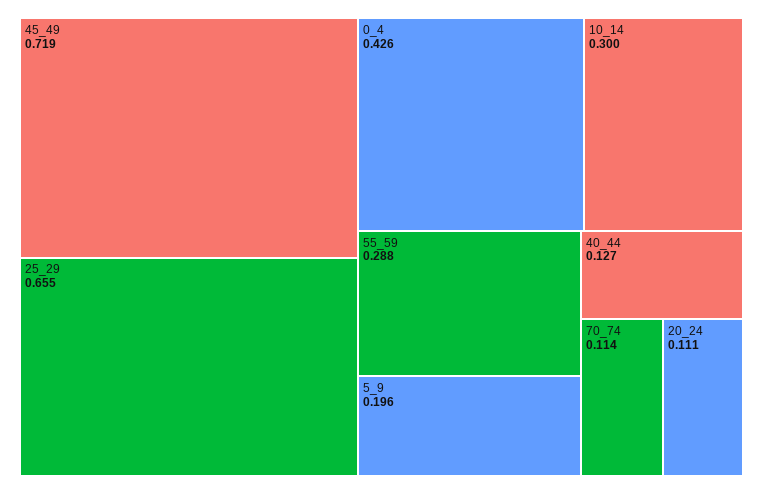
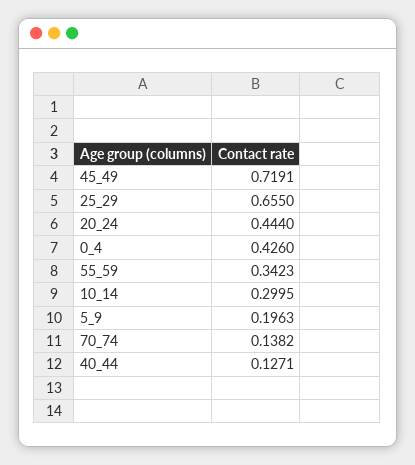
55_59: 0.288 -> 0.3423
70_74: 0.114 -> 0.1382
20_24: 0.111 -> 0.444

